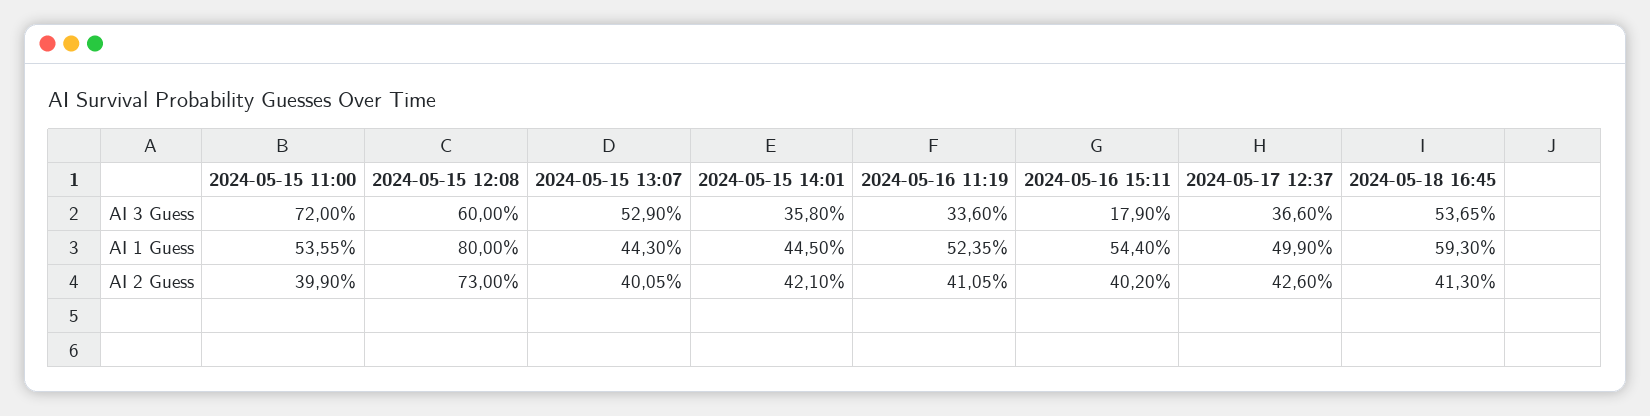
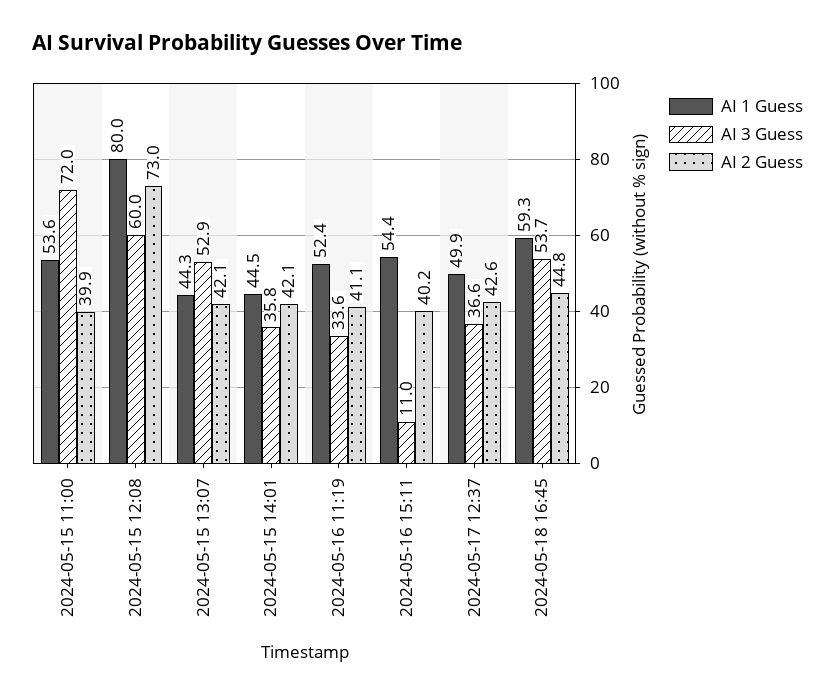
AI 3 Guess, 2024-05-16 15:11: 17.9 -> 11
AI 2 Guess, 2024-05-15 13:07: 40.05 -> 42.1
AI 2 Guess, 2024-05-18 16:45: 41.3 -> 44.8

